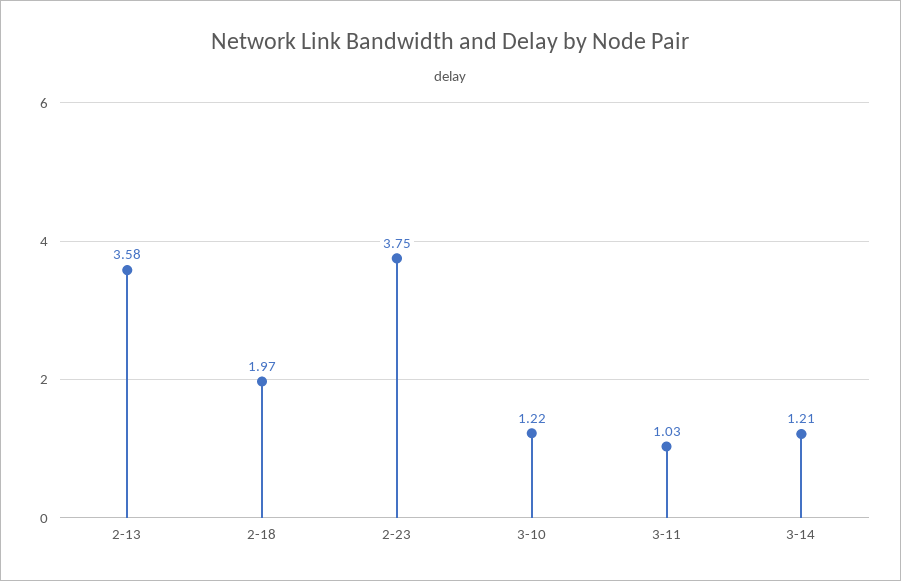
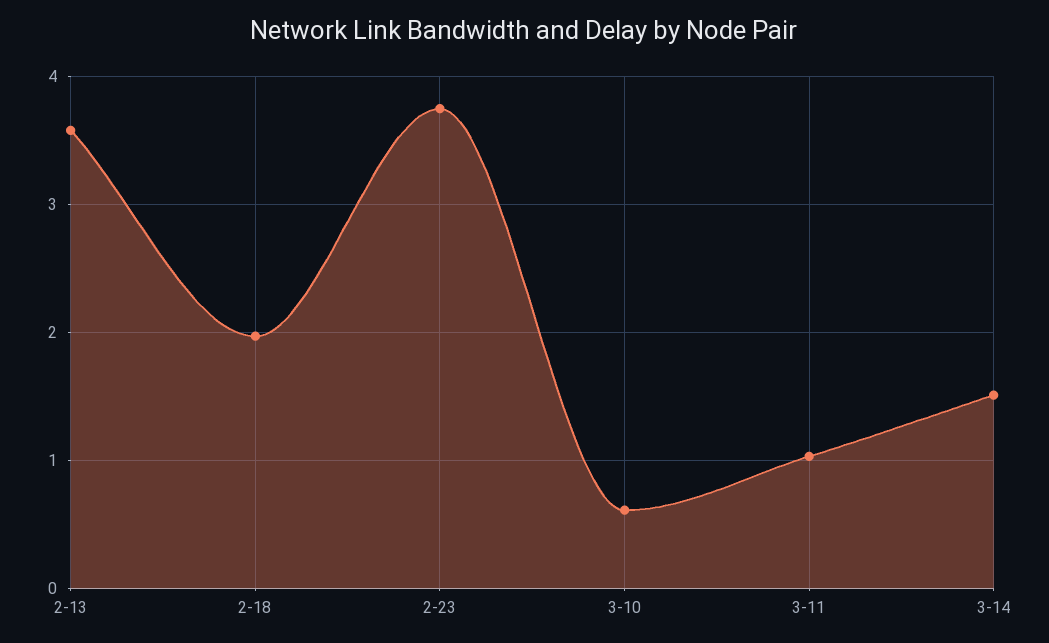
3-10: 1.22 -> 0.6
3-14: 1.21 -> 1.5

